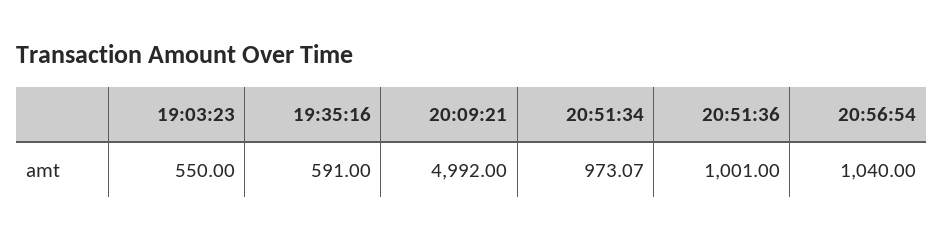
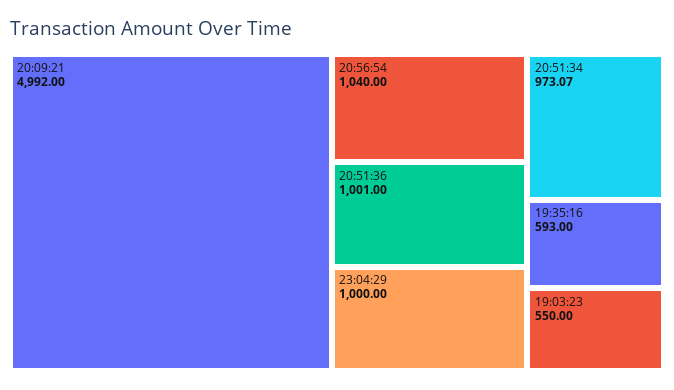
19:35:16: 591 -> 593
23:04:29: none -> 1000

